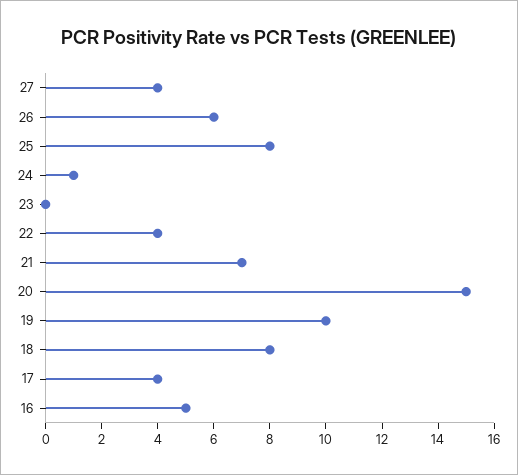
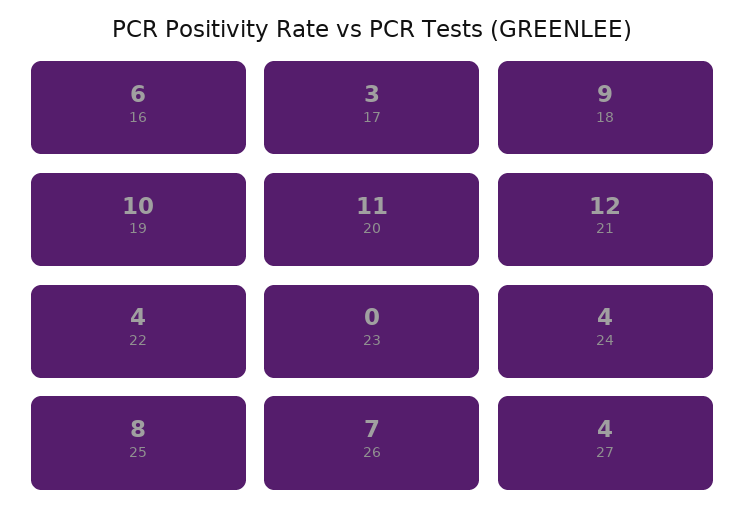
26: 6 -> 7
24: 1 -> 4
21: 7 -> 12
20: 15 -> 11
18: 8 -> 9
17: 4 -> 3
16: 5 -> 6

